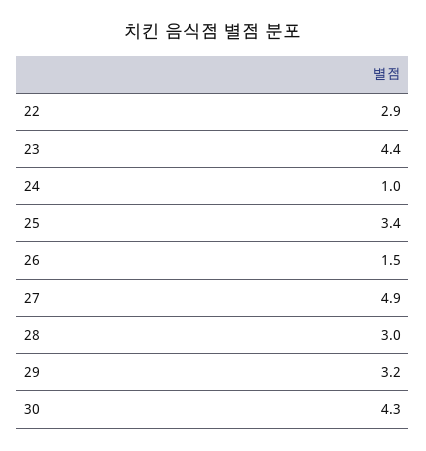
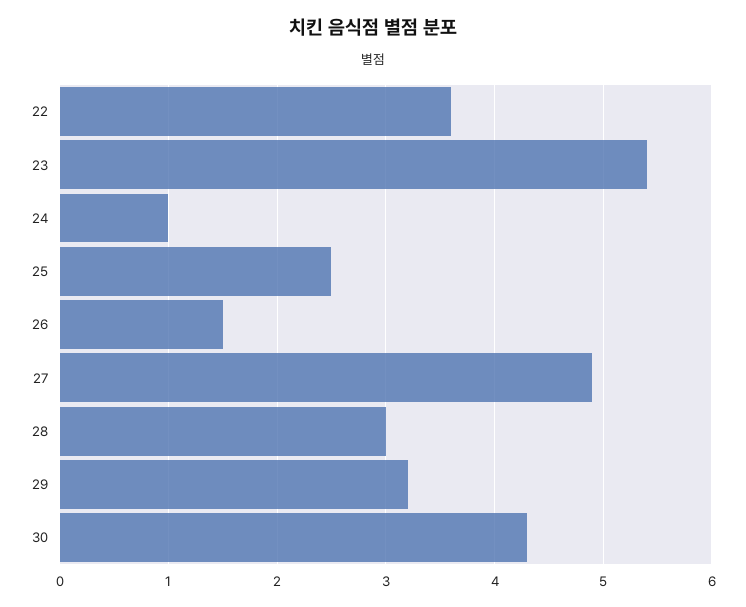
22: 2.9 -> 3.6
23: 4.4 -> 5.4
25: 3.4 -> 2.5

